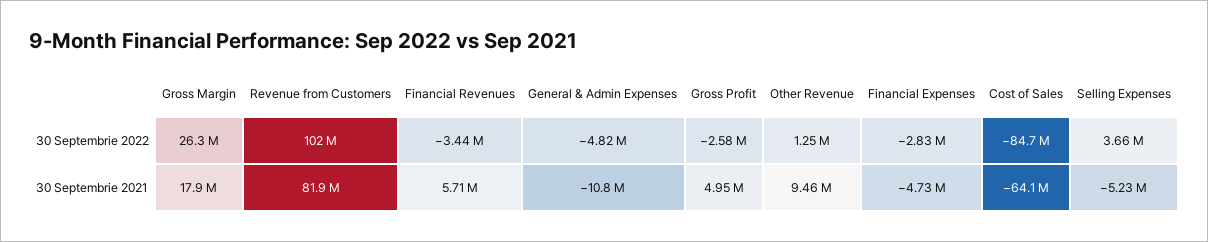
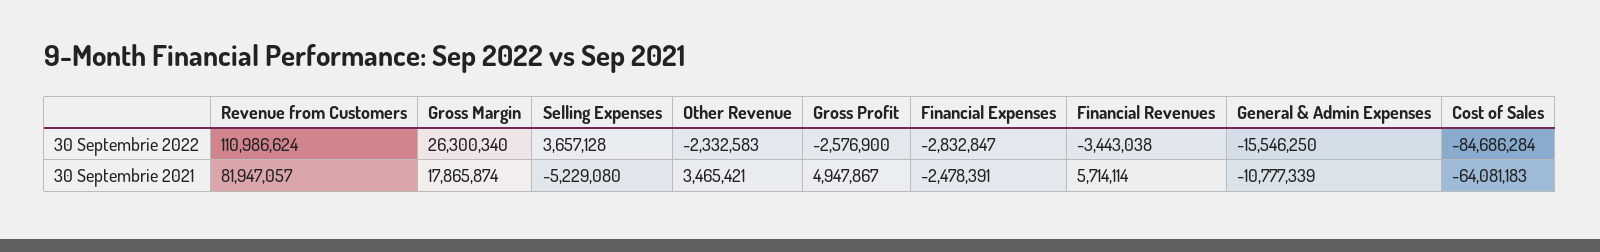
Revenue from Customers, 30 Septembrie 2022: 102000000 -> 110986624
General & Admin Expenses, 30 Septembrie 2022: -4820000 -> -15546250
Other Revenue, 30 Septembrie 2022: 1250000 -> -2332583
Other Revenue, 30 Septembrie 2021: 9460000 -> 3465421
Financial Expenses, 30 Septembrie 2021: -4730000 -> -2478391

